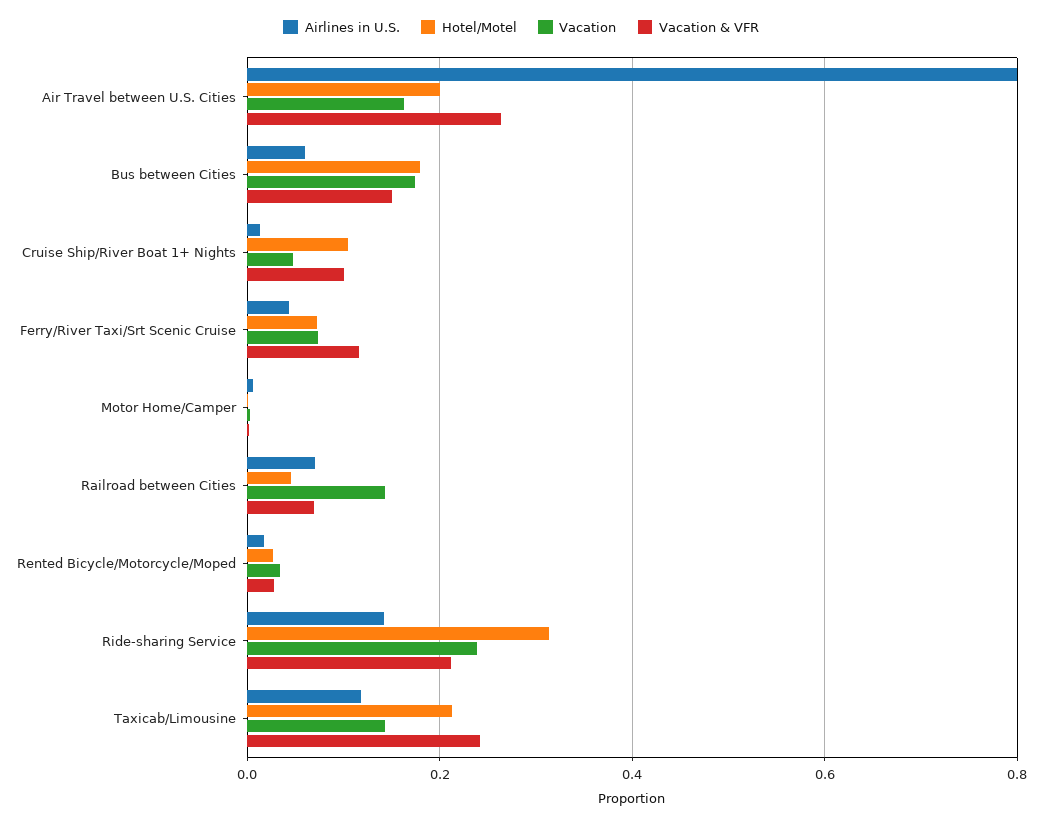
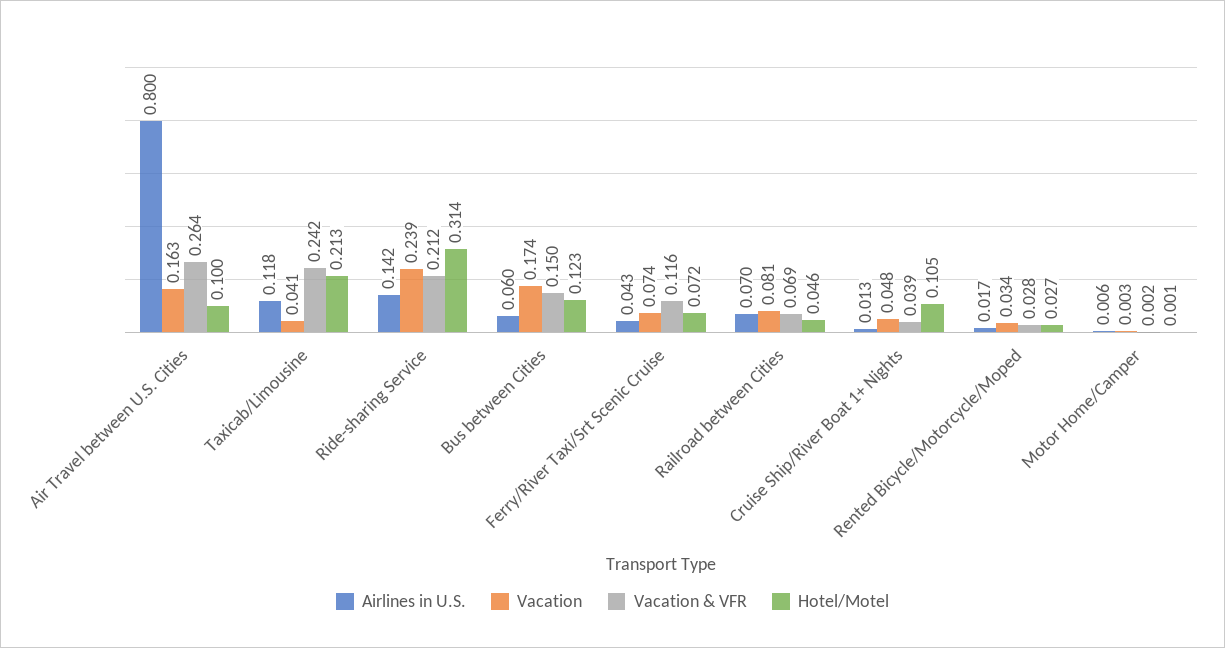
Hotel/Motel, Air Travel between U.S. Cities: 0.2 -> 0.1
Hotel/Motel, Bus between Cities: 0.18 -> 0.123
Vacation & VFR, Cruise Ship/River Boat 1+ Nights: 0.1 -> 0.039
Vacation, Railroad between Cities: 0.14 -> 0.081
Vacation, Taxicab/Limousine: 0.14 -> 0.041

